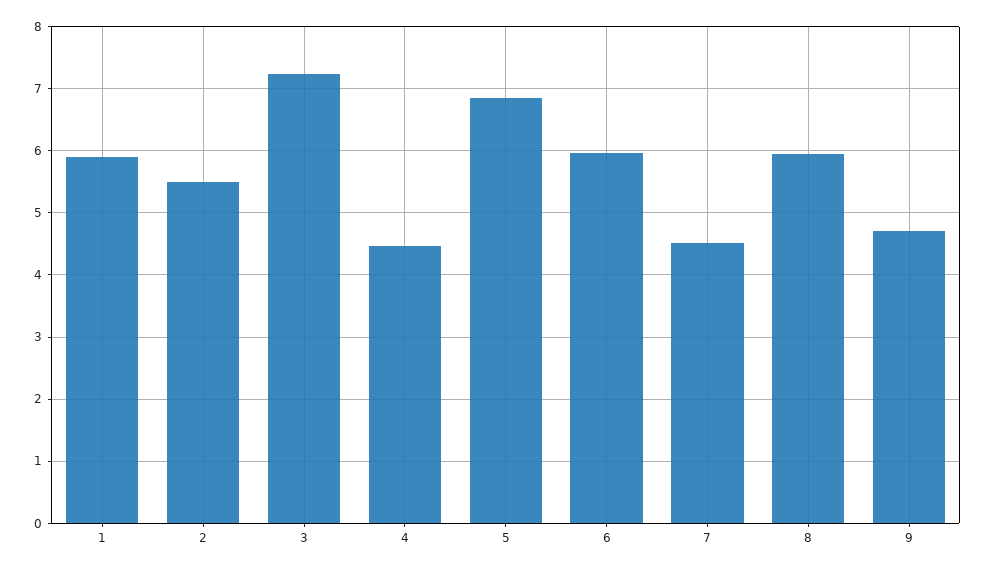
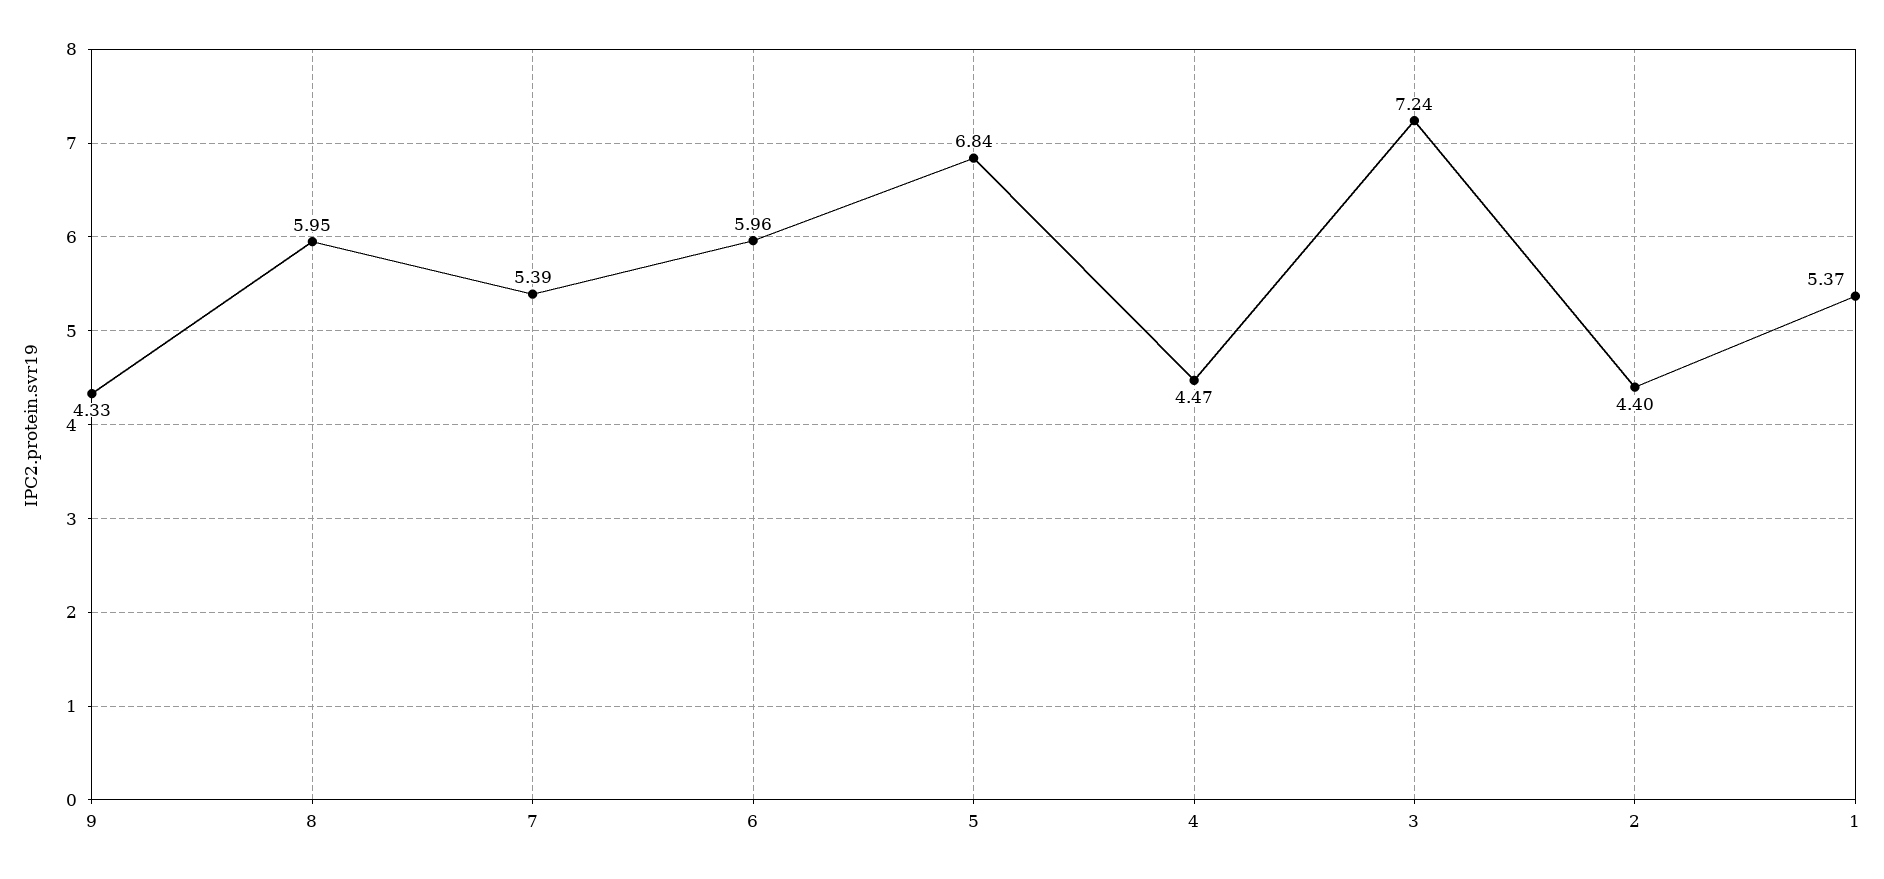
1: 5.9 -> 5.37
2: 5.5 -> 4.4
7: 4.5 -> 5.39
9: 4.7 -> 4.33

